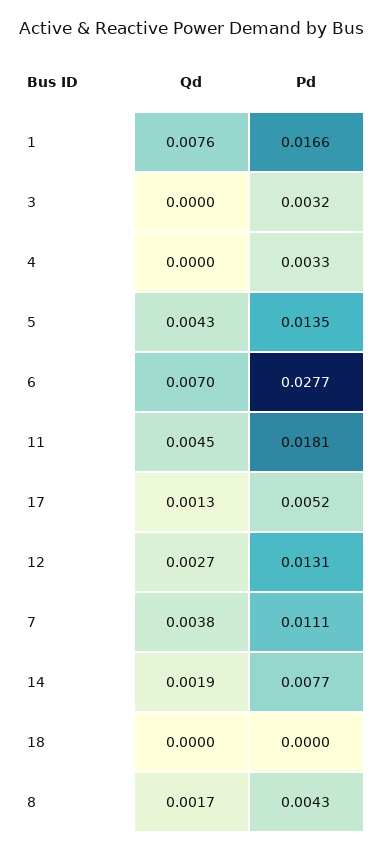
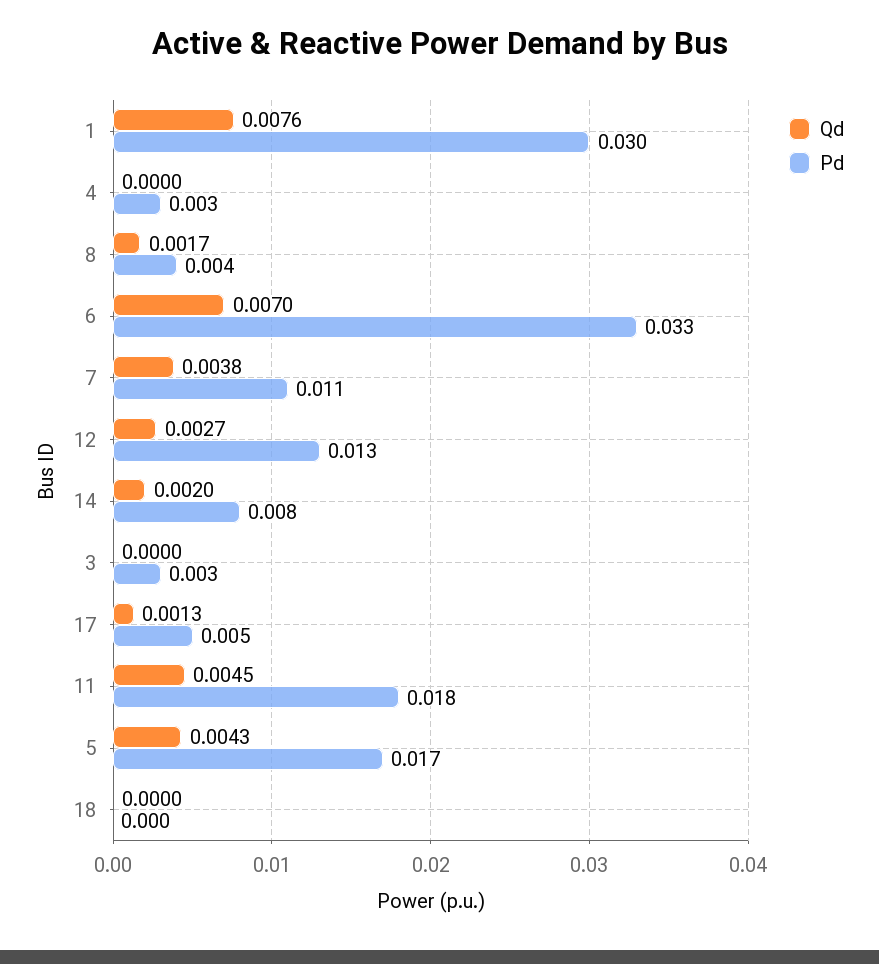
Pd, 1: 0.0166 -> 0.03
Pd, 5: 0.0135 -> 0.017
Pd, 6: 0.0277 -> 0.033
Qd, 14: 0.0019 -> 0.002

